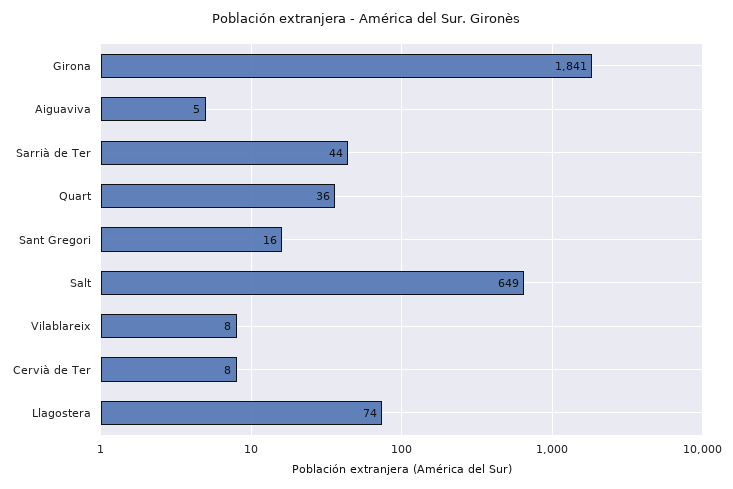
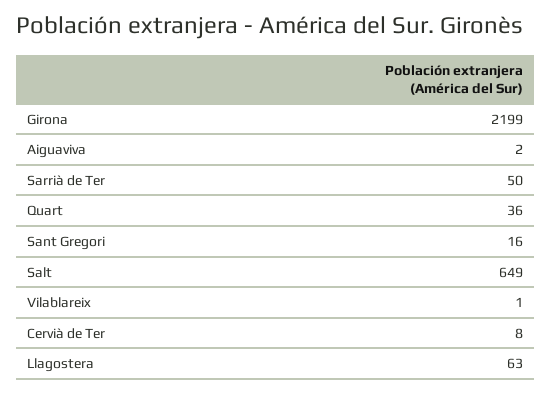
Girona: 1841 -> 2199
Aiguaviva: 5 -> 2
Sarrià de Ter: 44 -> 50
Vilablareix: 8 -> 1
Llagostera: 74 -> 63

